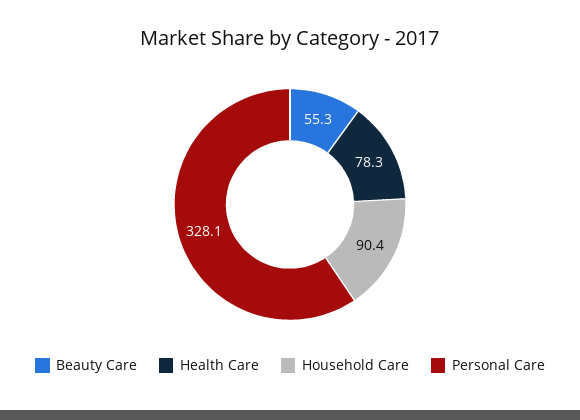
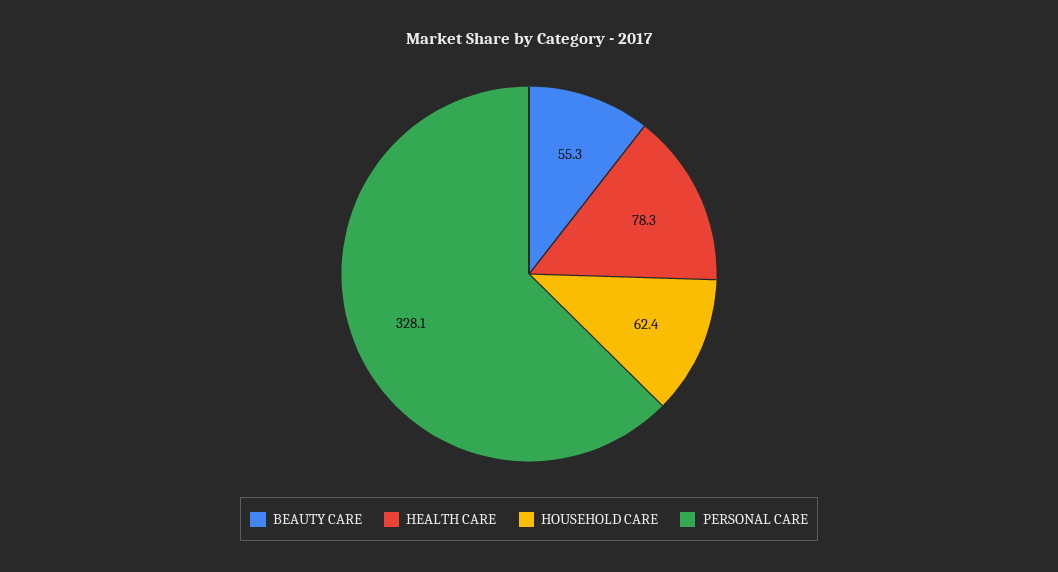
Household Care: 90.4 -> 62.4

